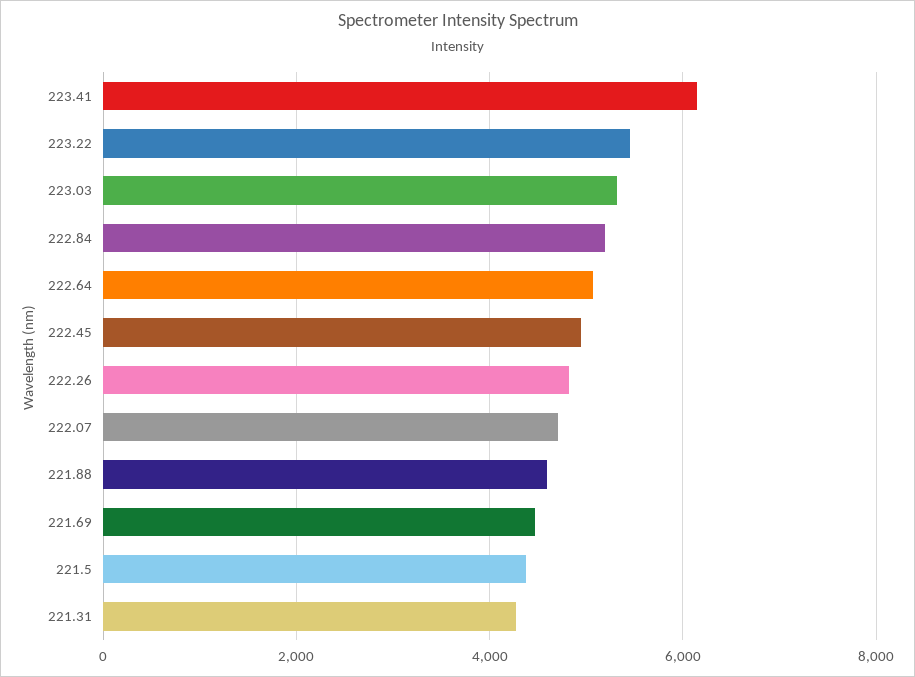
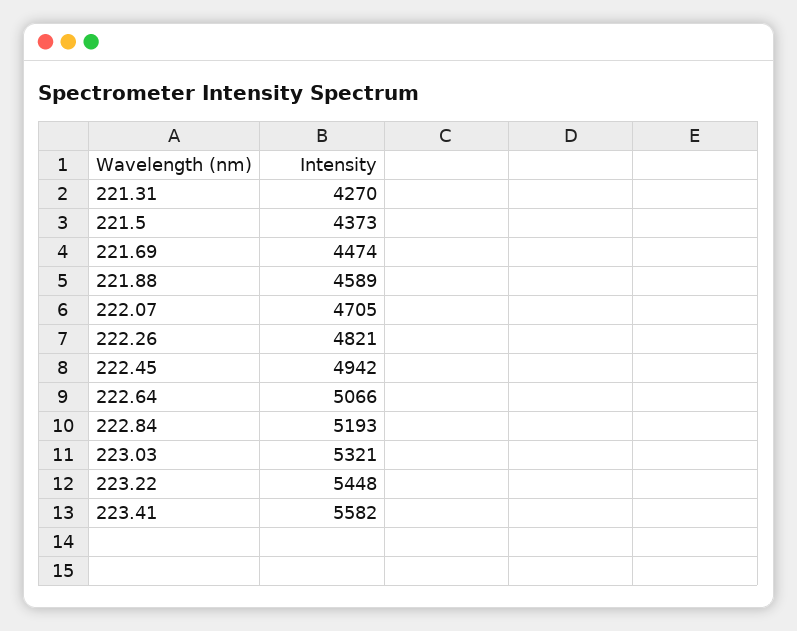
223.41: 6200 -> 5582

